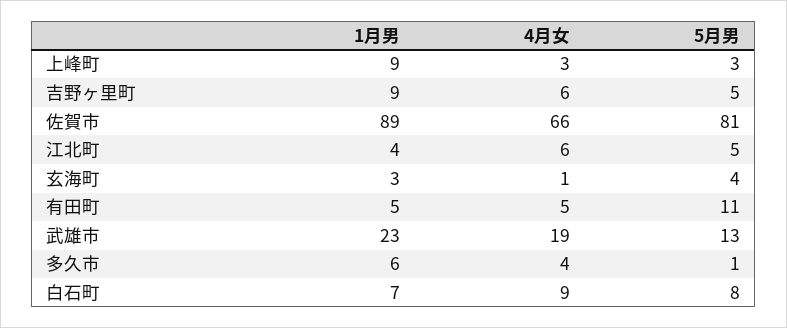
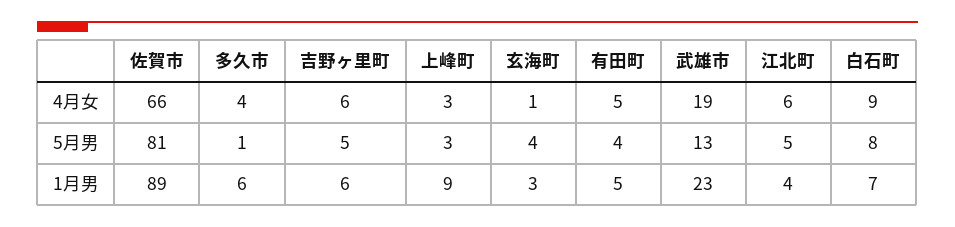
1月男, 吉野ヶ里町: 9 -> 6
5月男, 有田町: 11 -> 4

